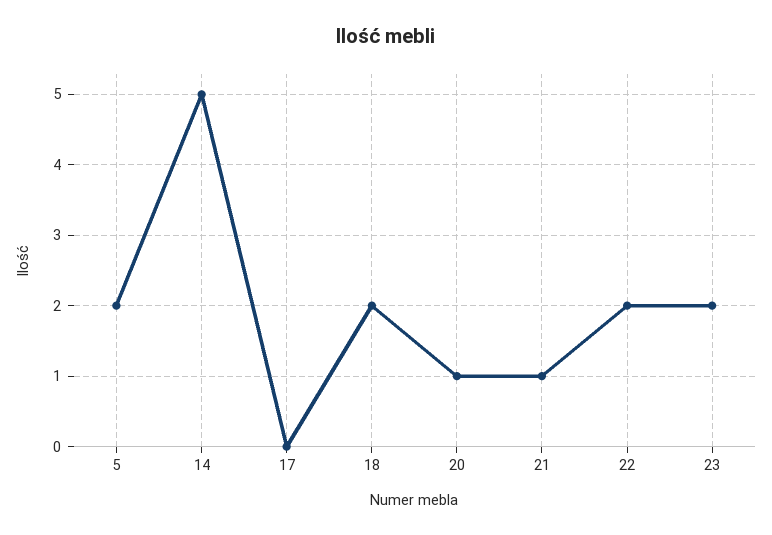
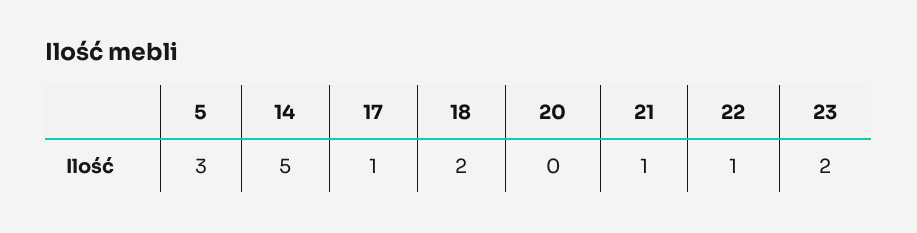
5: 2 -> 3
17: 0 -> 1
20: 1 -> 0
22: 2 -> 1

